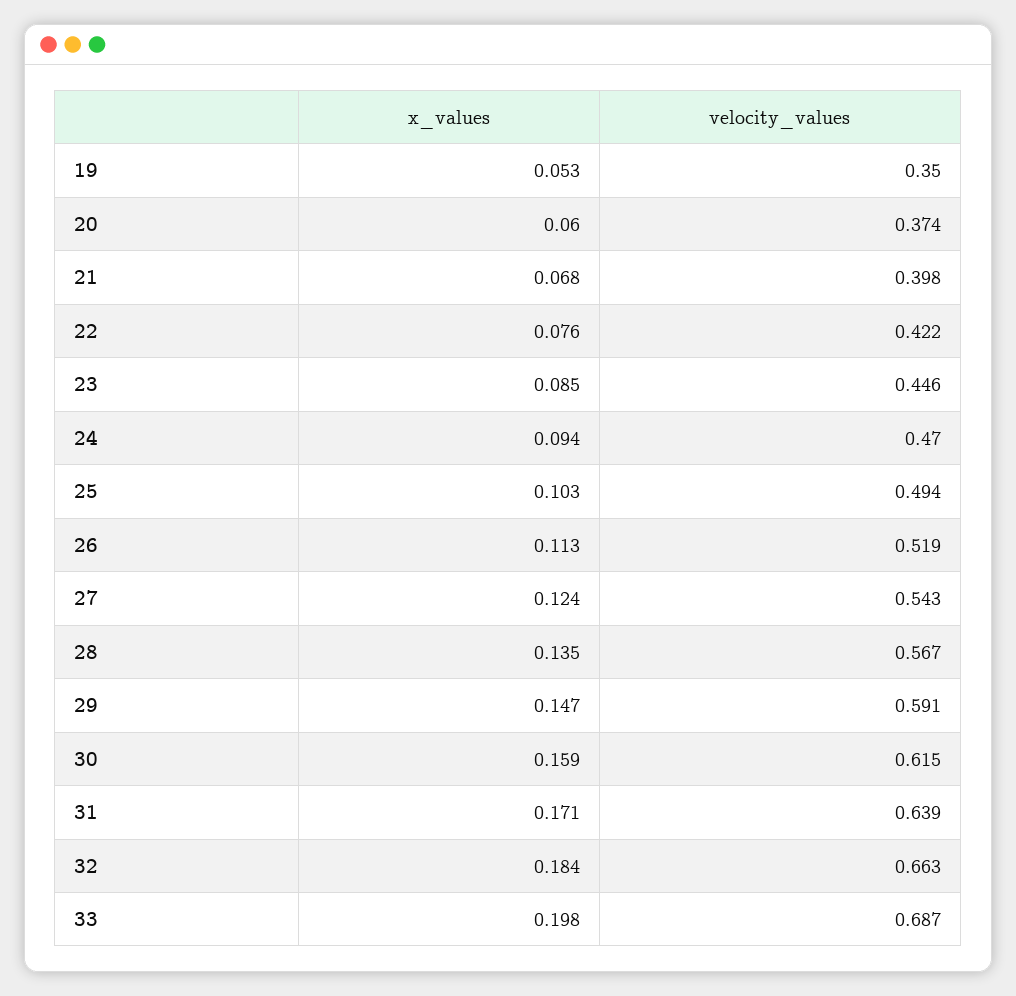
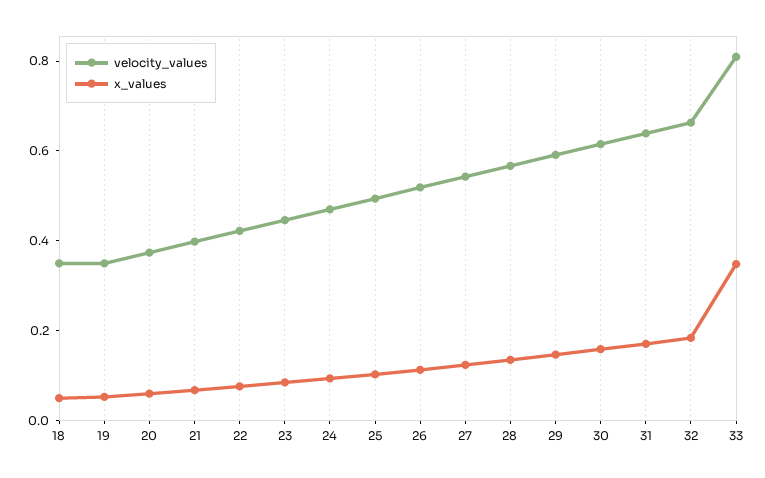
x_values, 33: 0.198 -> 0.35
velocity_values, 33: 0.687 -> 0.8
velocity_values, 18: none -> 0.35
x_values, 18: none -> 0.05

